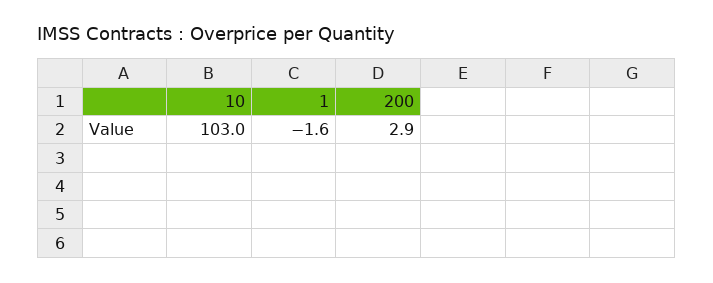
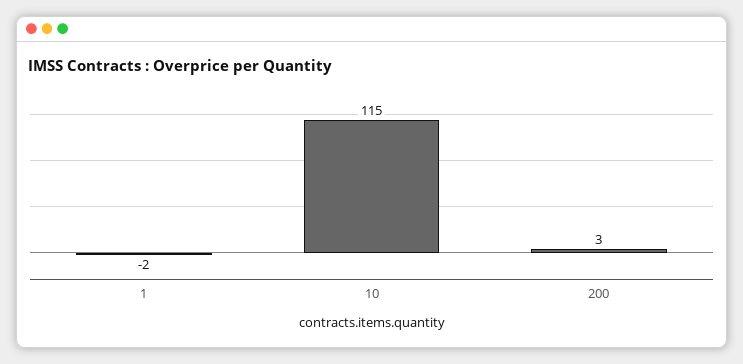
10: 103 -> 115

